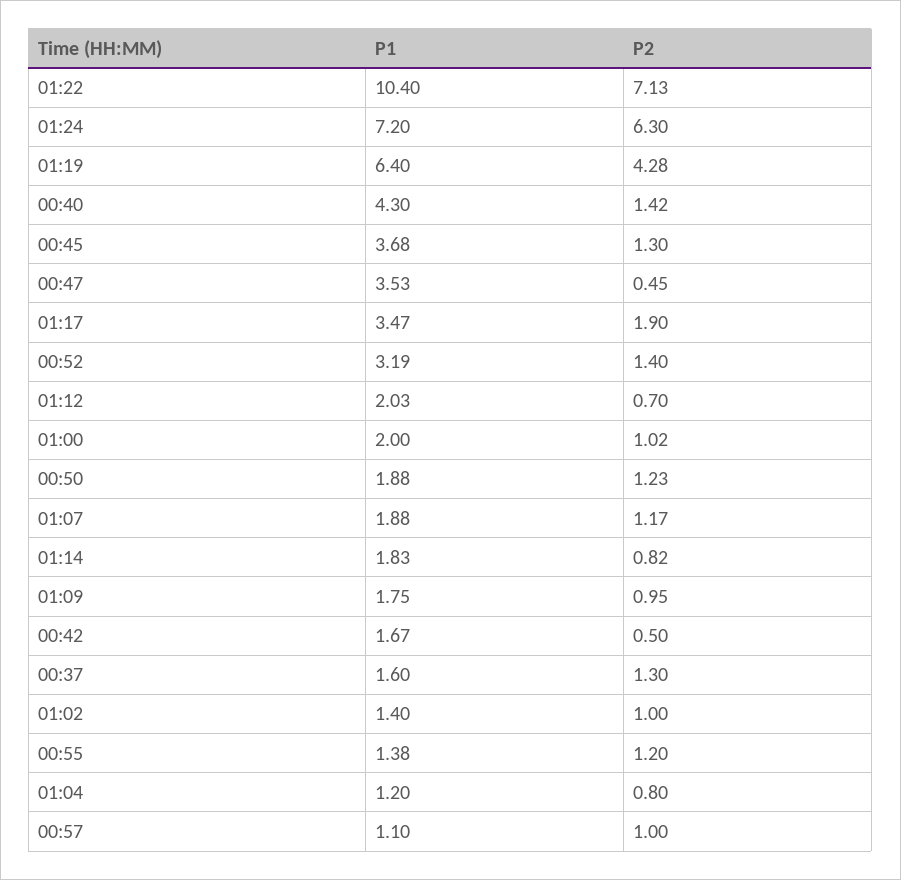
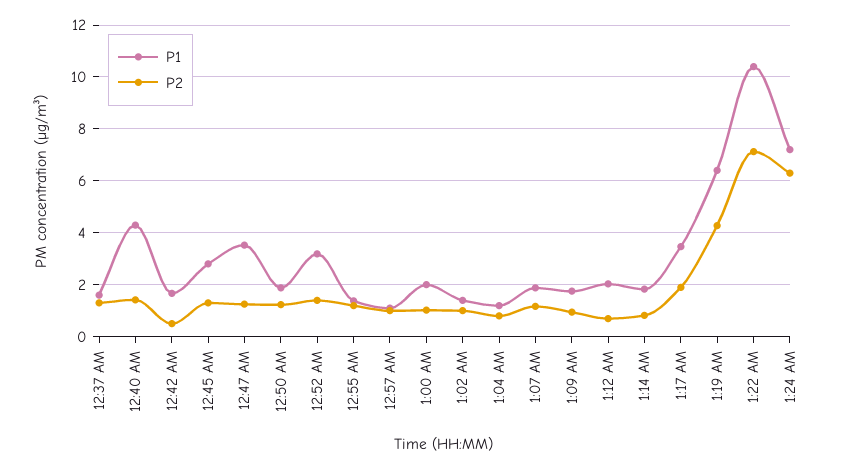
P1, 00:45: 3.68 -> 2.75
P2, 00:47: 0.45 -> 1.25

